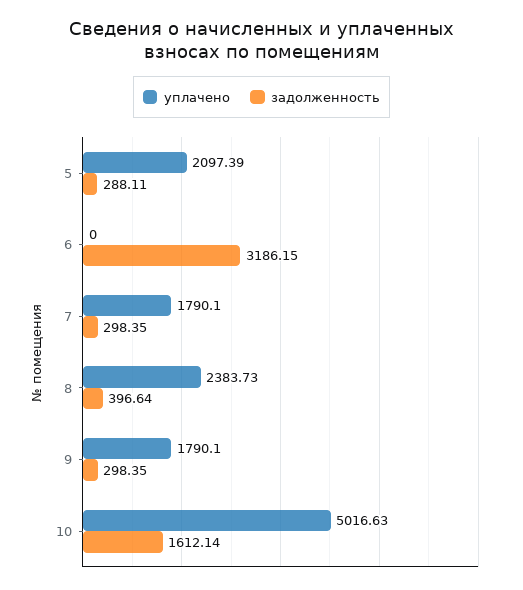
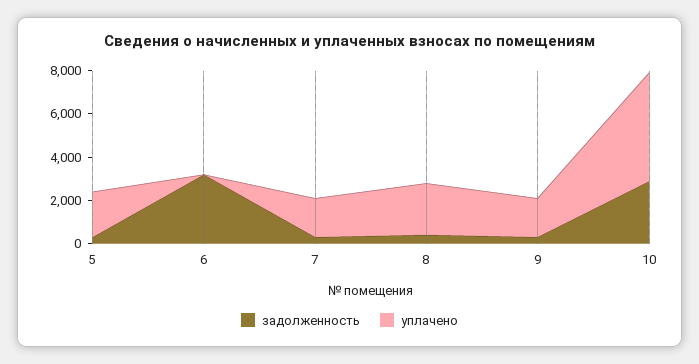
задолженность, 10: 1612.14 -> 3000

